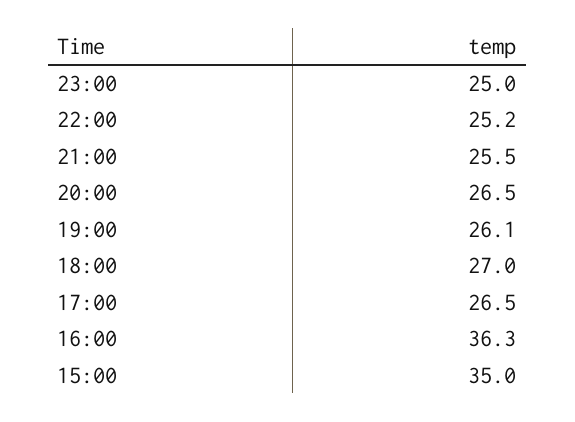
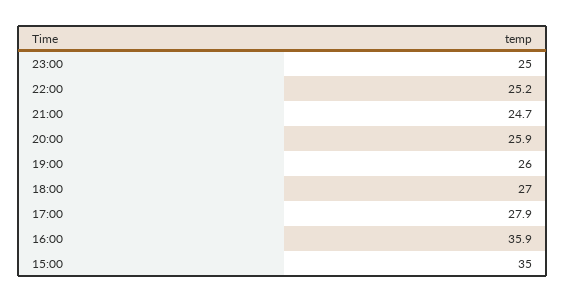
21:00: 25.5 -> 24.7
20:00: 26.5 -> 25.9
19:00: 26.1 -> 26
17:00: 26.5 -> 27.9
16:00: 36.3 -> 35.9

